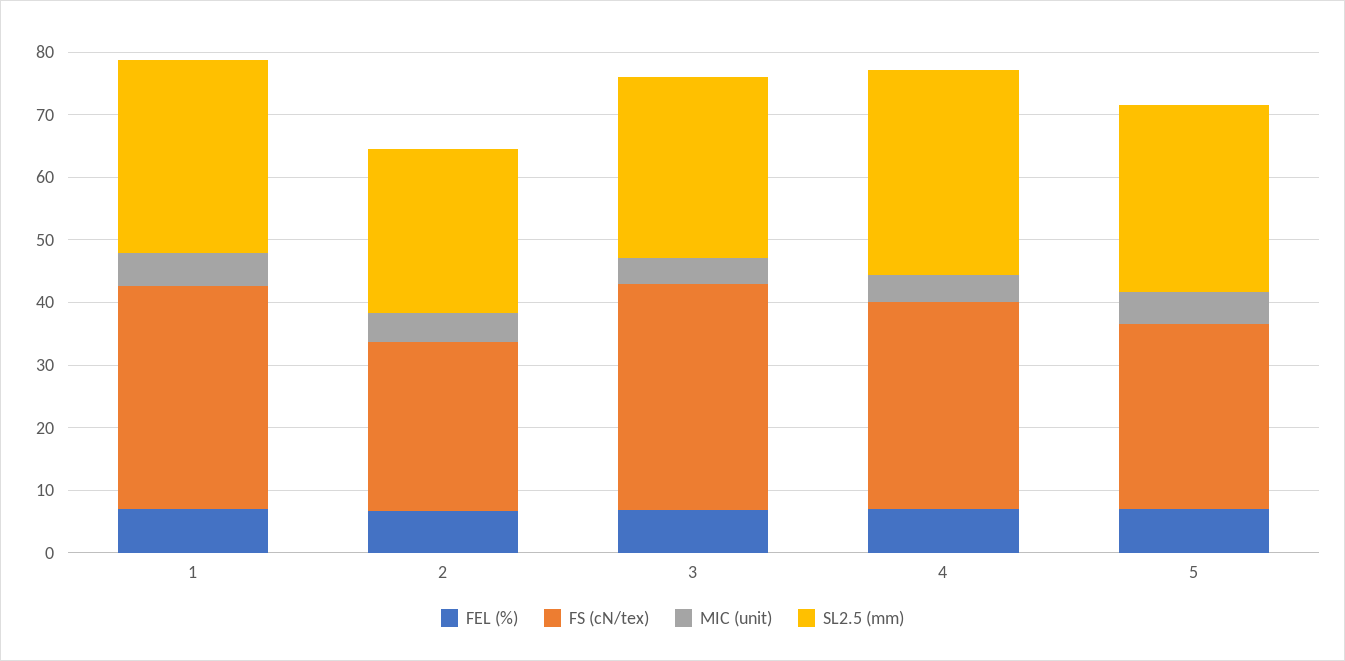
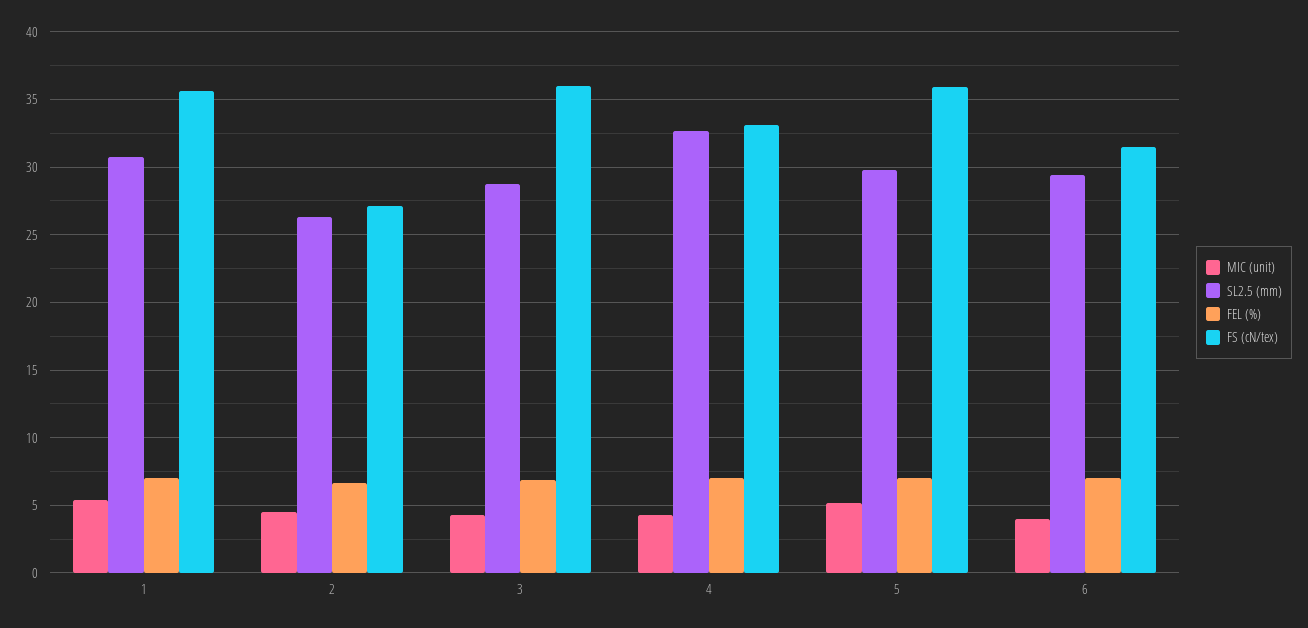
FS (cN/tex), 5: 30 -> 36
MIC (unit), 6: none -> 4
SL2.5 (mm), 6: none -> 29.5
FEL (%), 6: none -> 7
FS (cN/tex), 6: none -> 31.5

